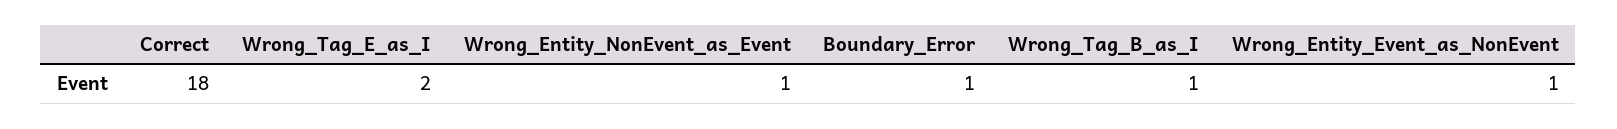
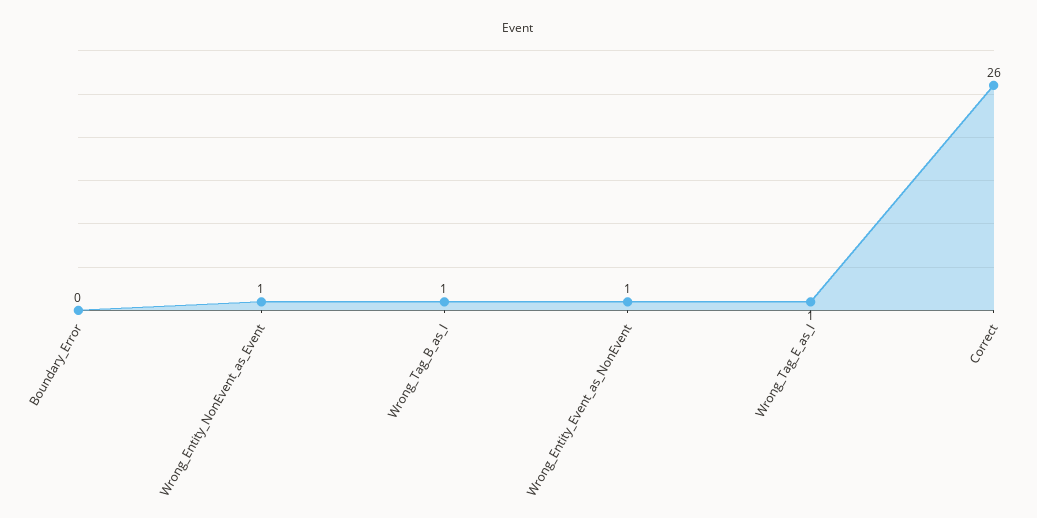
Correct: 18 -> 26
Wrong_Tag_E_as_I: 2 -> 1
Boundary_Error: 1 -> 0

